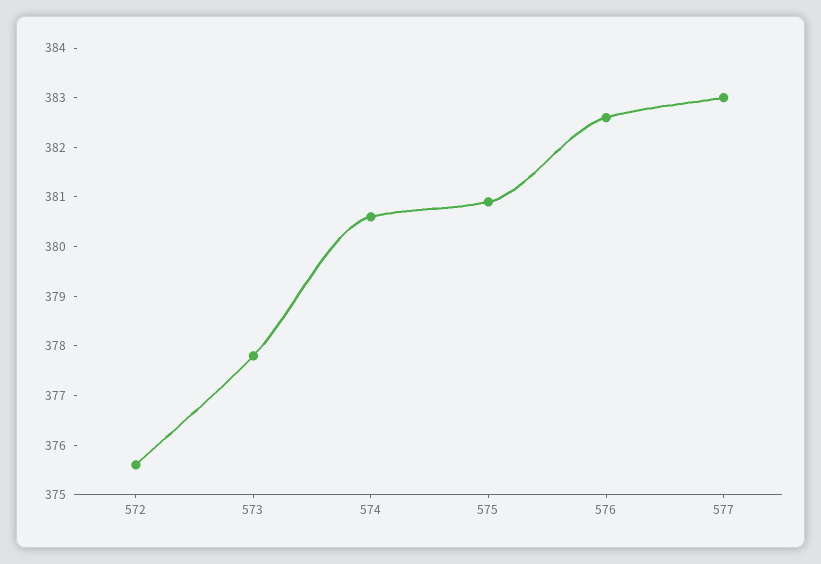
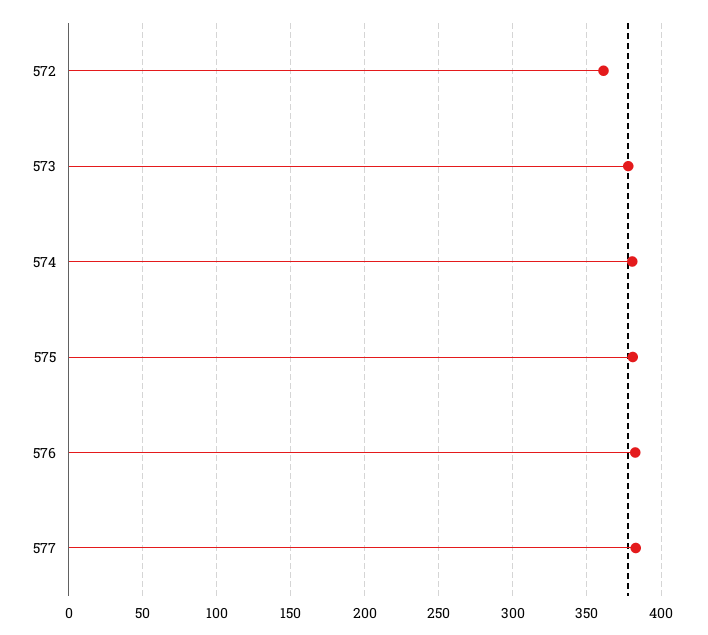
572: 375.5 -> 360

